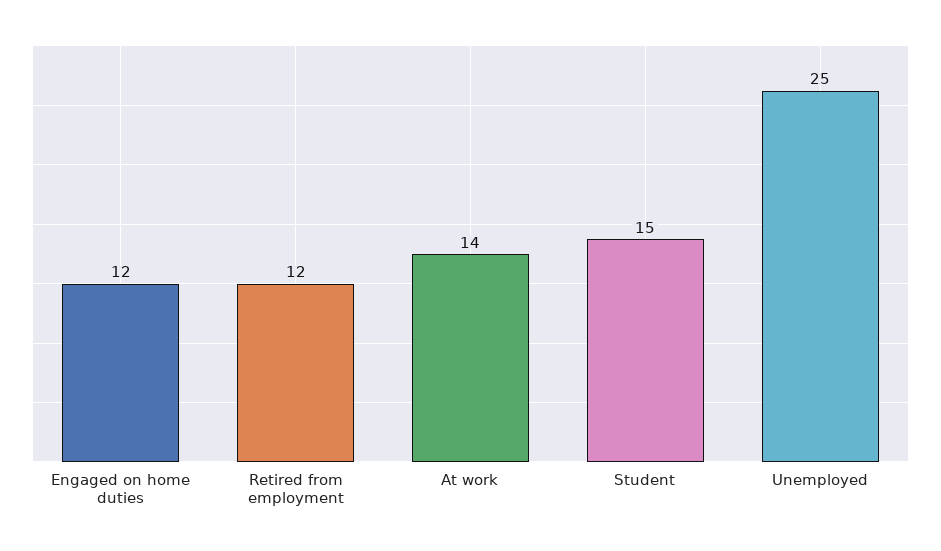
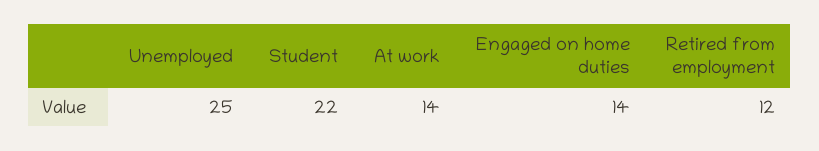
Engaged on home duties: 12 -> 14
Student: 15 -> 22

